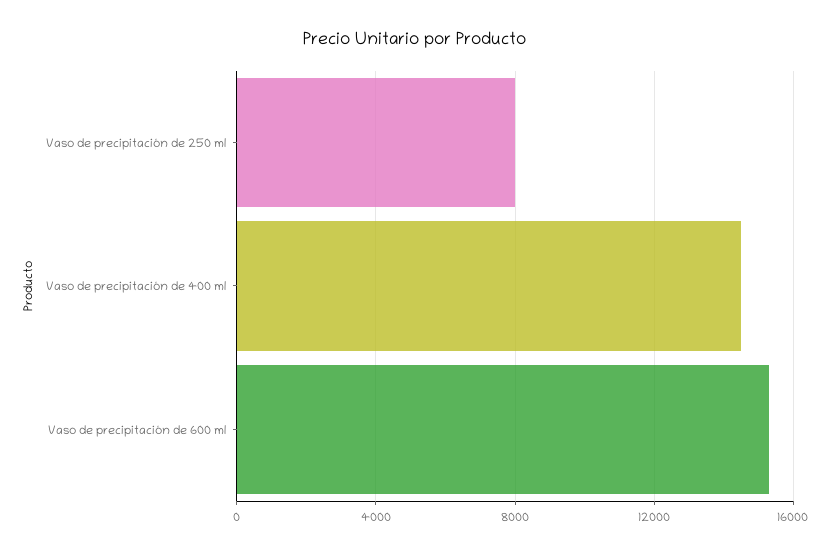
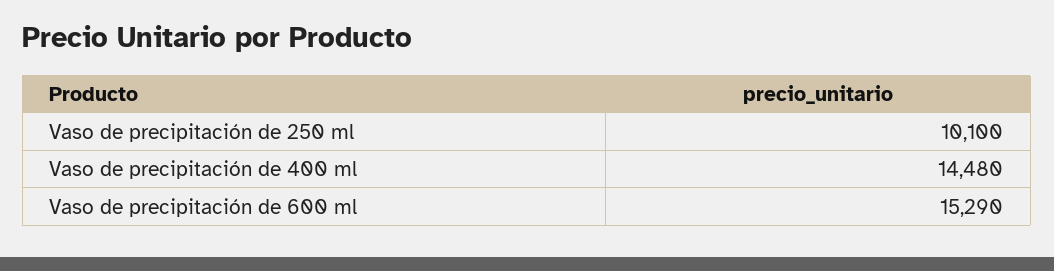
Vaso de precipitación de 250 ml: 8000 -> 10100

